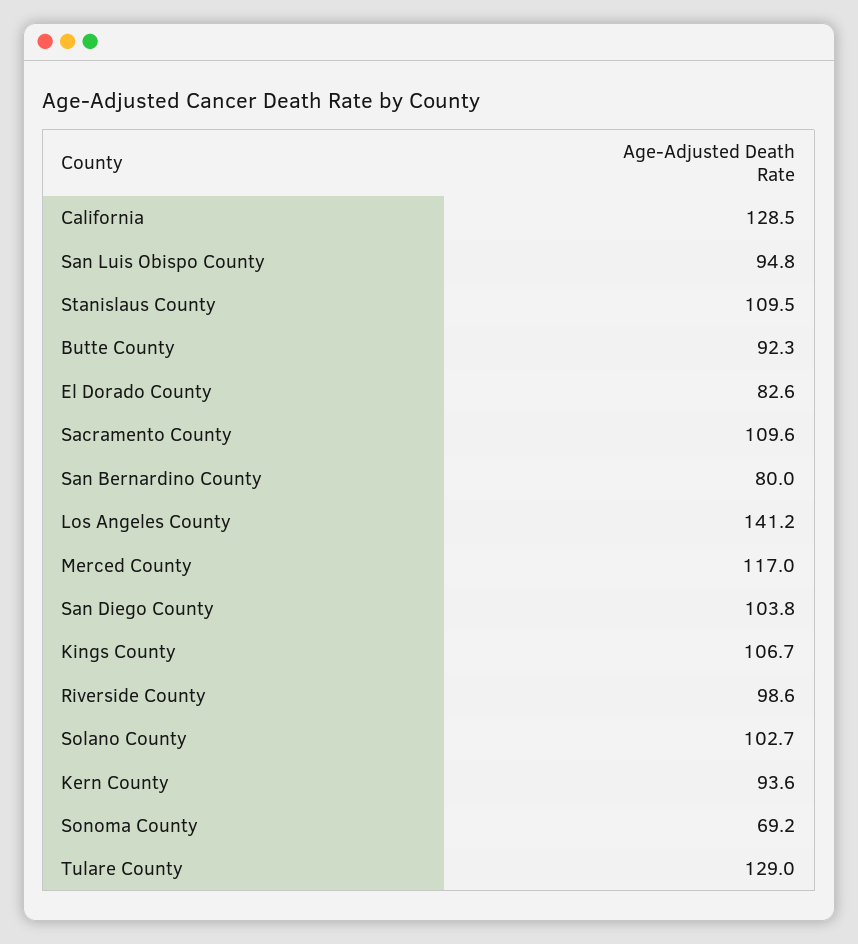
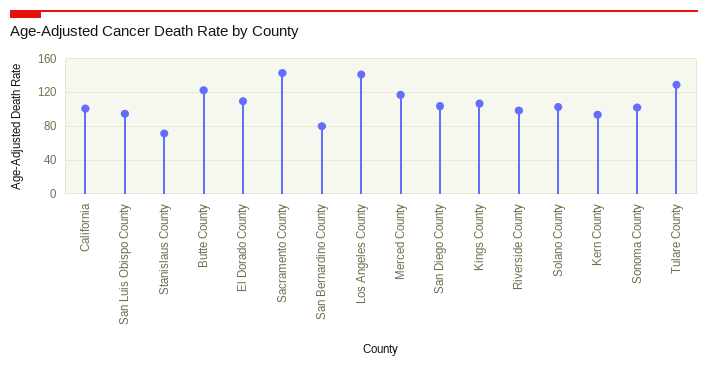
California: 128.5 -> 100
Stanislaus County: 109.5 -> 70
Butte County: 92.3 -> 120
El Dorado County: 82.6 -> 110
Sacramento County: 109.6 -> 140
Sonoma County: 69.2 -> 100

